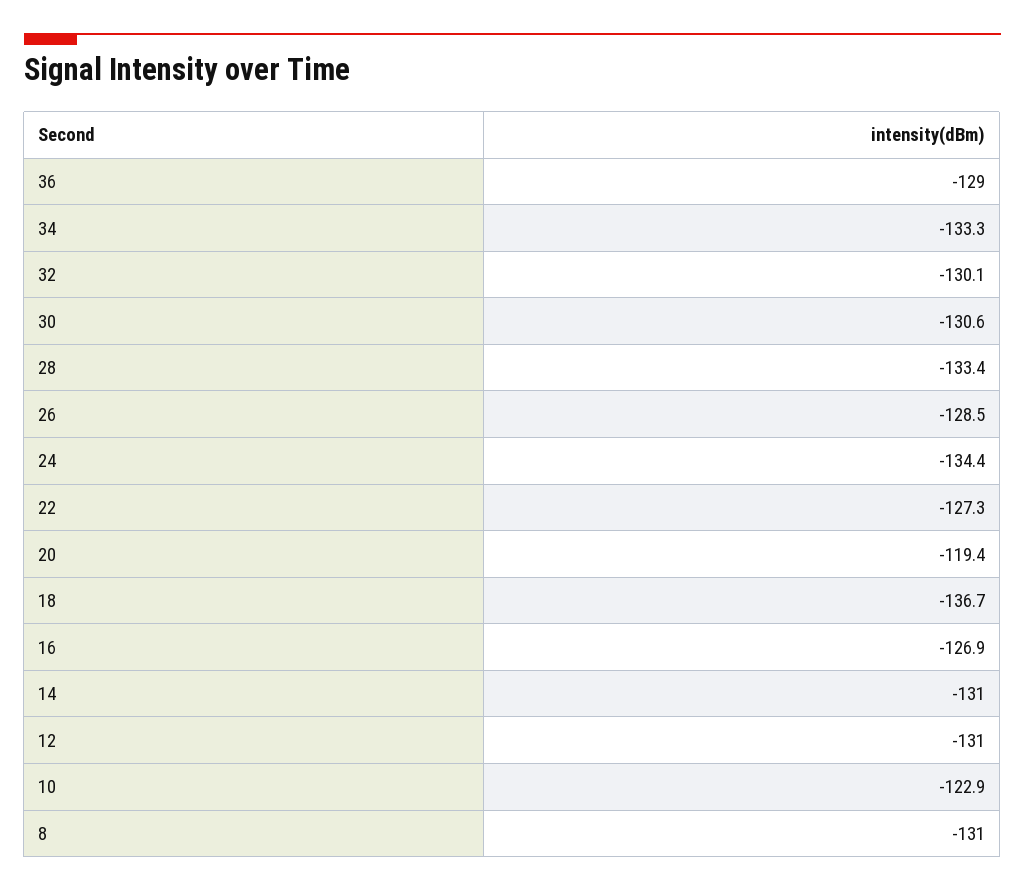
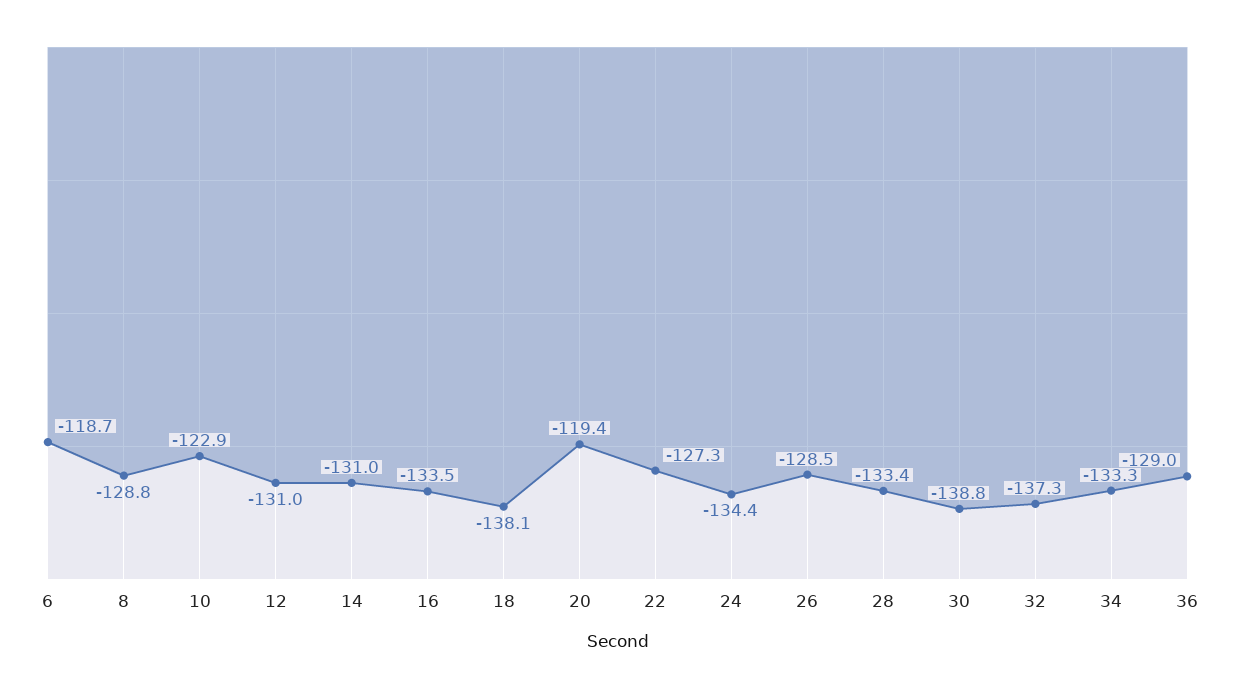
32: -130.1 -> -137.3
30: -130.6 -> -138.8
18: -136.7 -> -138.1
16: -126.9 -> -133.5
8: -131 -> -128.8
6: none -> -118.7

